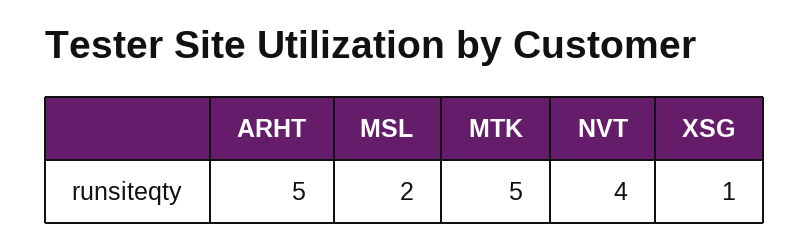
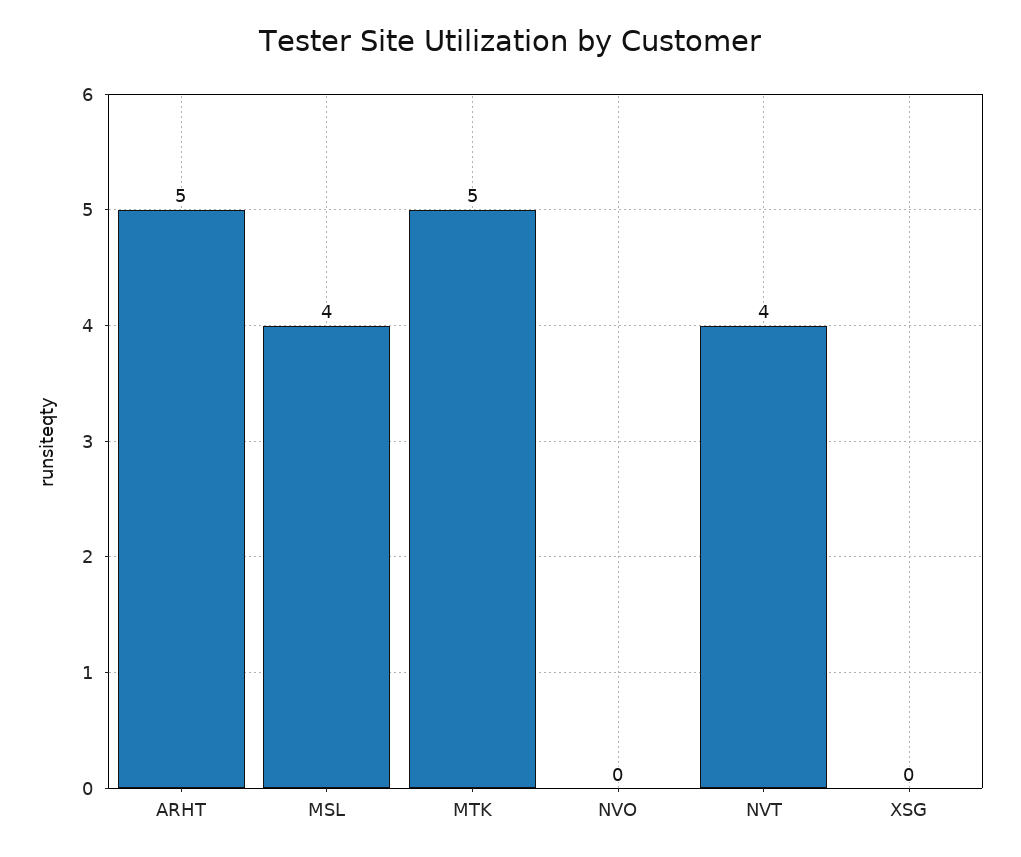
MSL: 2 -> 4
XSG: 1 -> 0
NVO: none -> 0

